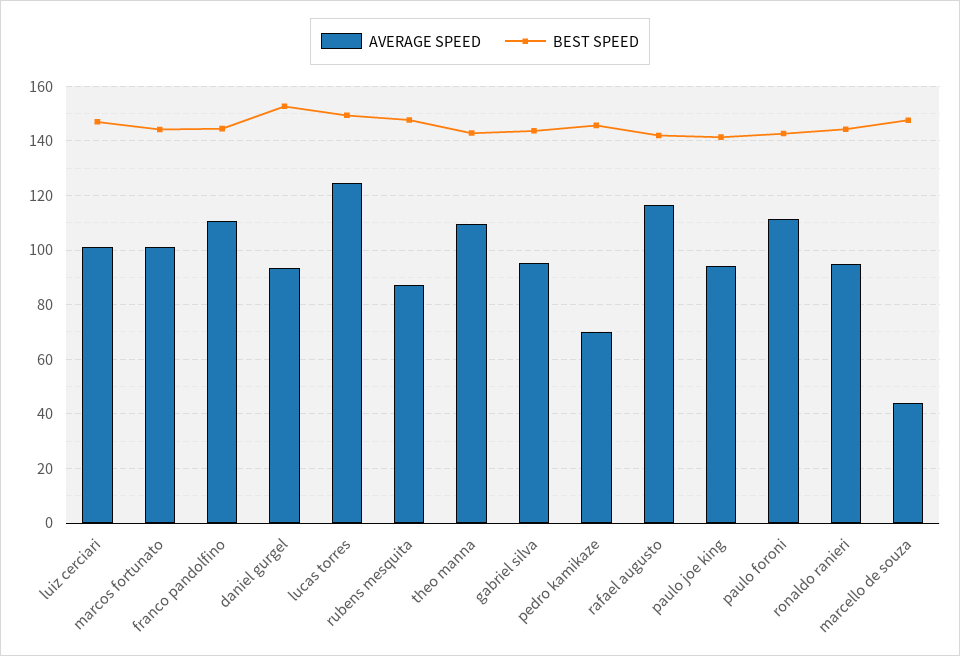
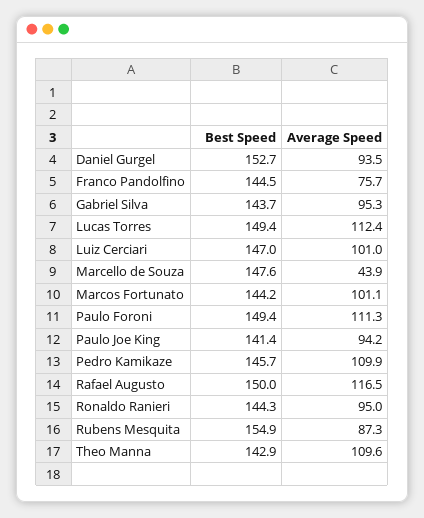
AVERAGE SPEED, franco pandolfino: 110 -> 75.7
AVERAGE SPEED, lucas torres: 125 -> 112.4
BEST SPEED, rubens mesquita: 147.5 -> 154.9
AVERAGE SPEED, pedro kamikaze: 70 -> 109.9
BEST SPEED, rafael augusto: 142.5 -> 150
BEST SPEED, paulo foroni: 142.5 -> 149.4

